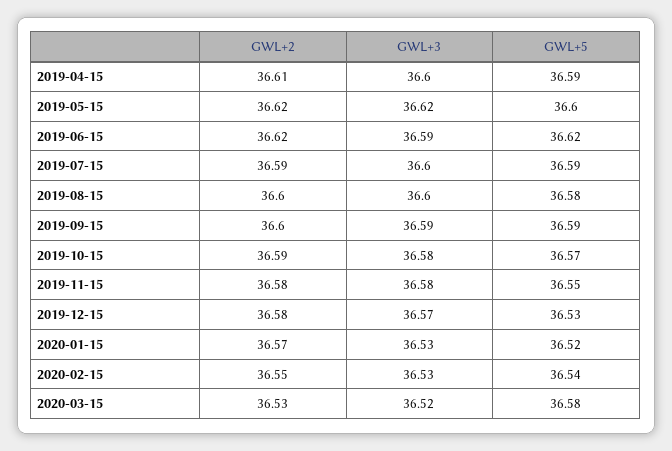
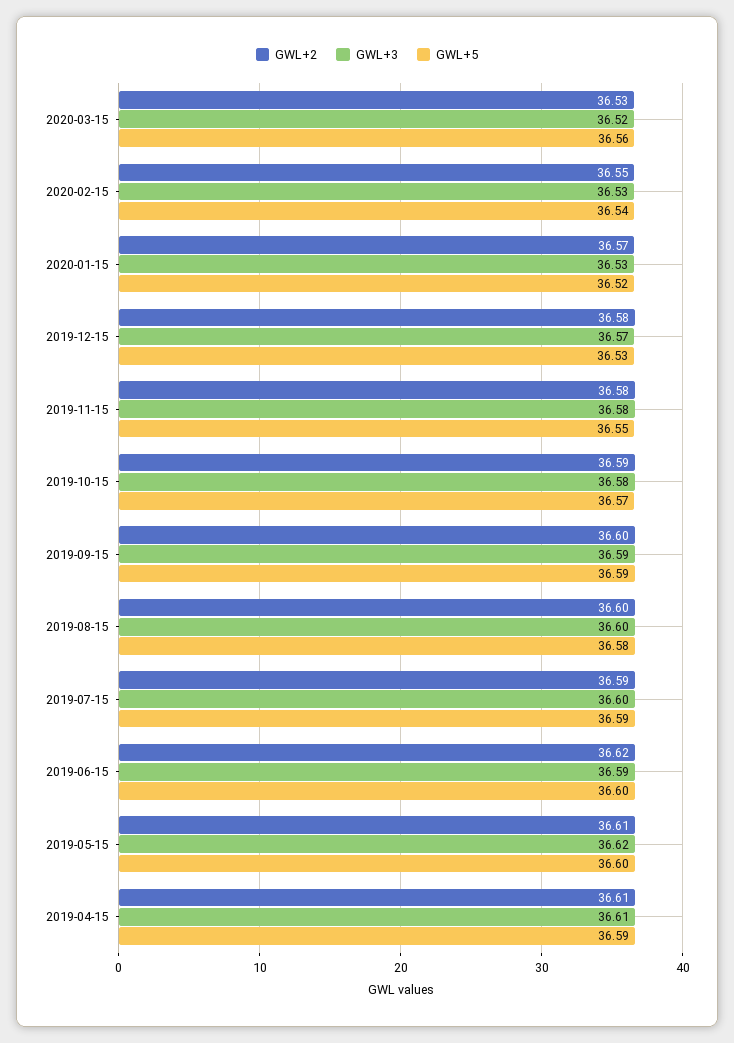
GWL+3, 2019-04-15: 36.6 -> 36.61
GWL+2, 2019-05-15: 36.62 -> 36.61
GWL+5, 2019-06-15: 36.62 -> 36.6
GWL+5, 2020-03-15: 36.58 -> 36.56

